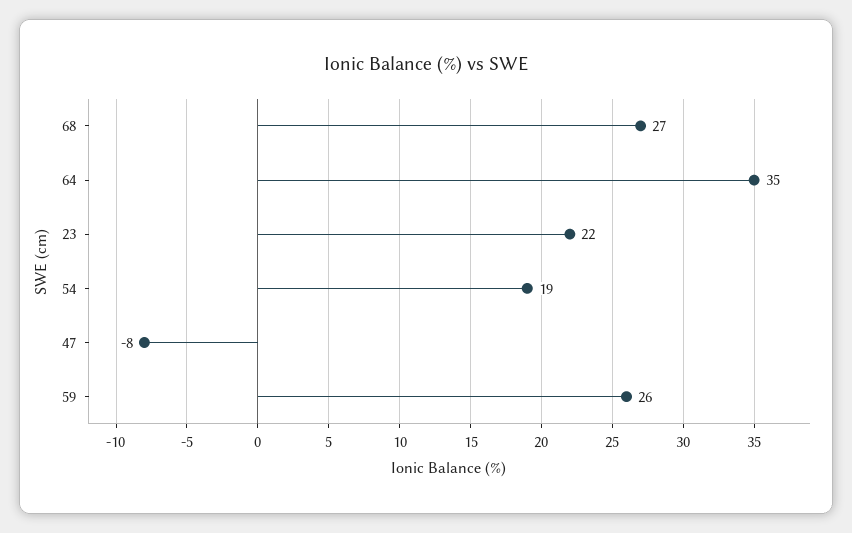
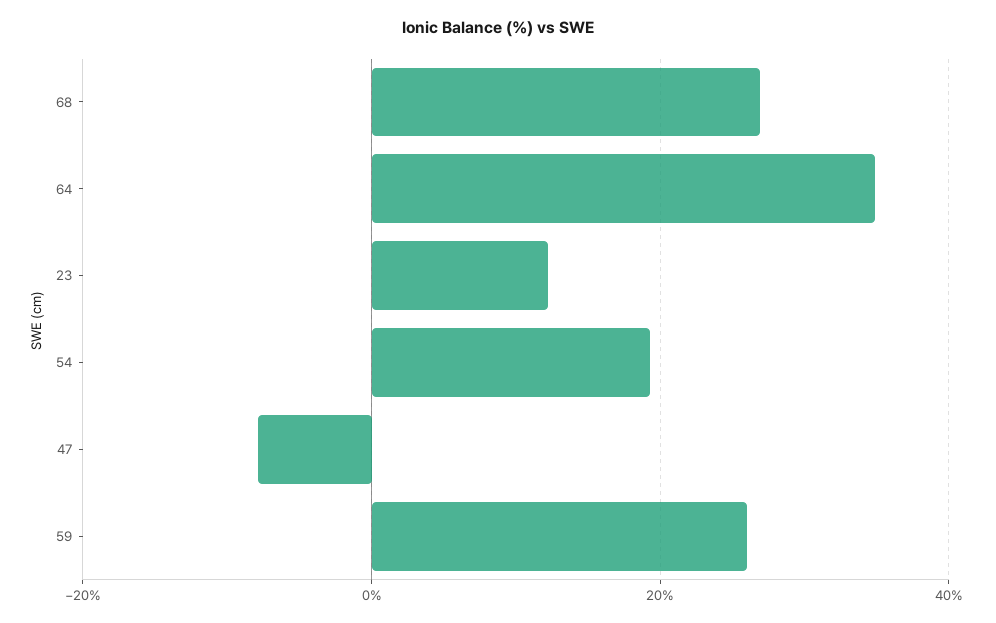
23: 22 -> 12

